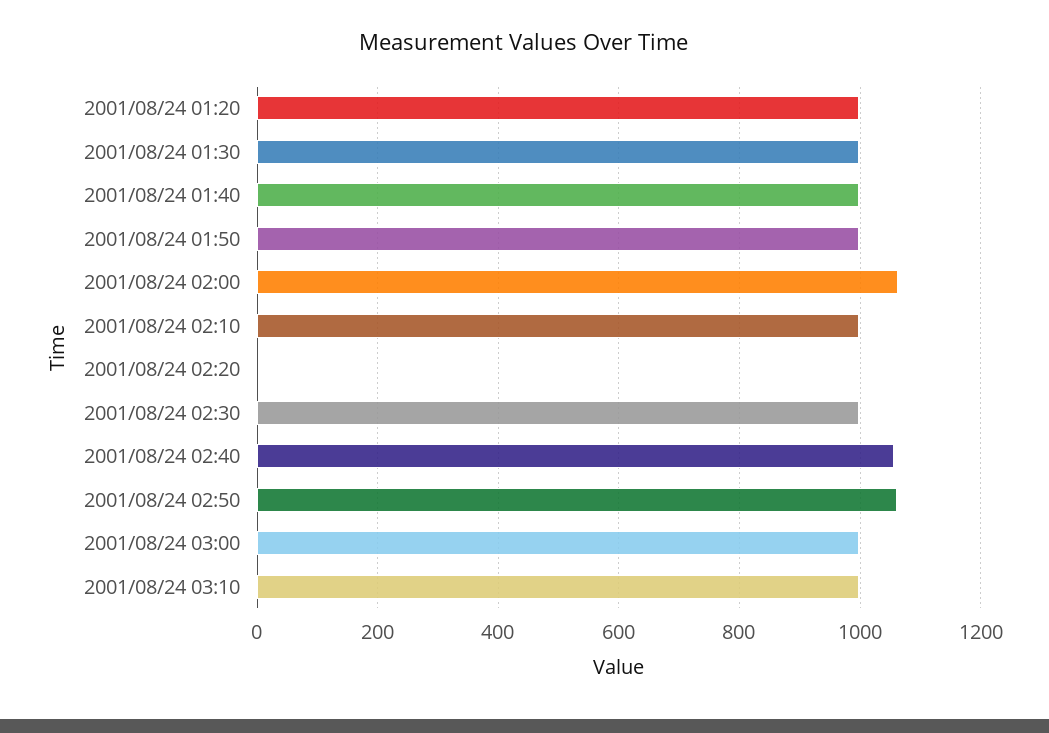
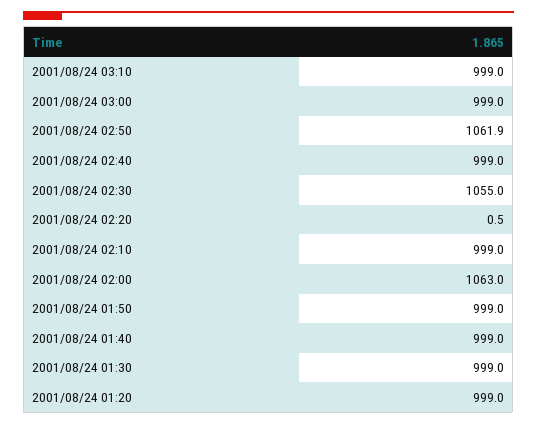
2001/08/24 02:30: 1000 -> 1055
2001/08/24 02:40: 1060 -> 999

